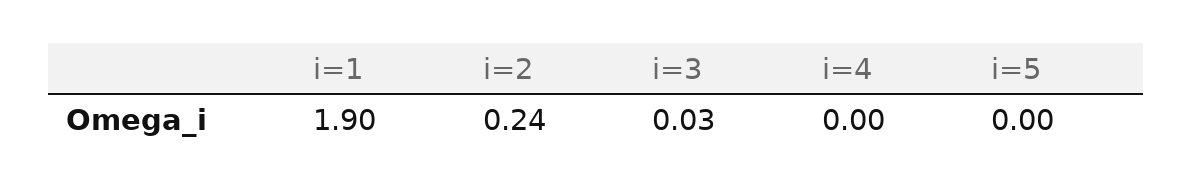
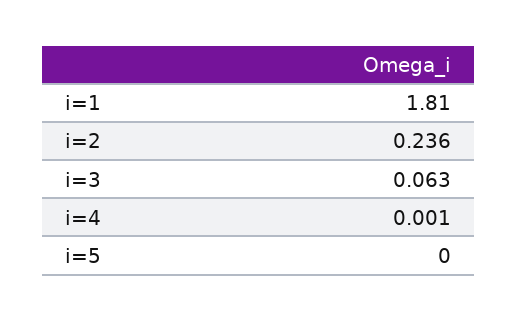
i=1: 1.9 -> 1.81
i=3: 0.03 -> 0.063

